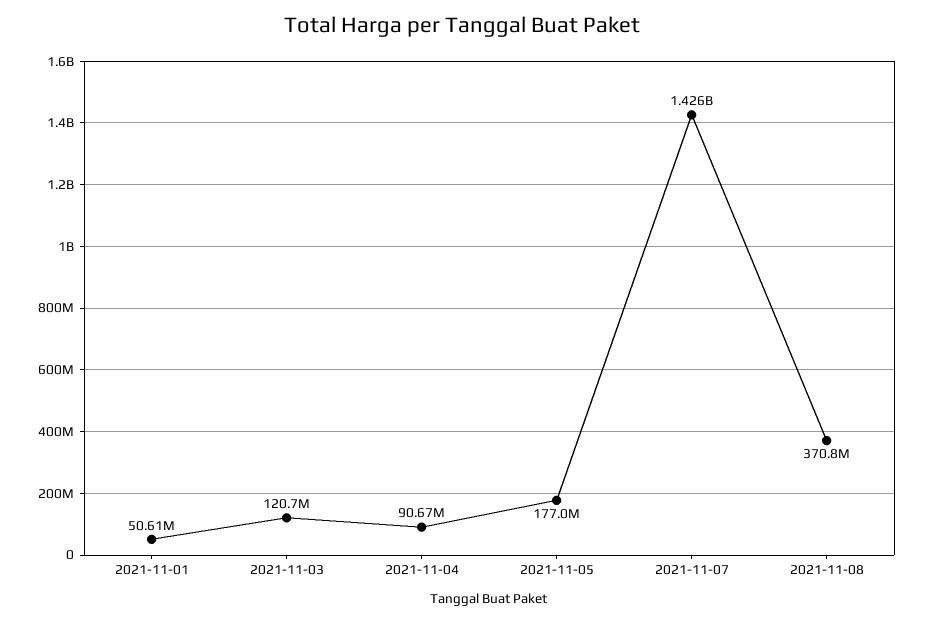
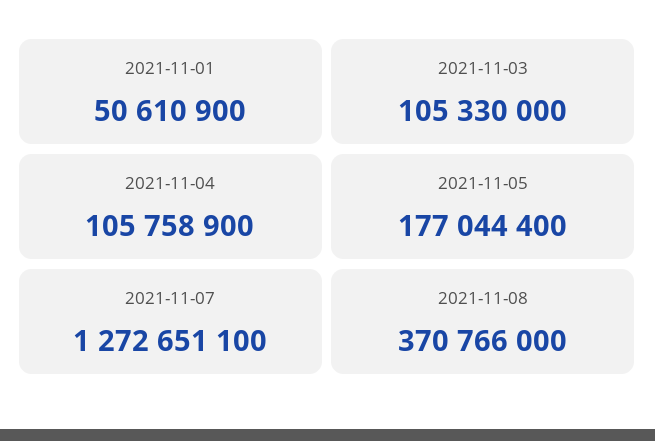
2021-11-03: 120700000 -> 105330000
2021-11-04: 90670000 -> 105758900
2021-11-07: 1426000000 -> 1272651100

